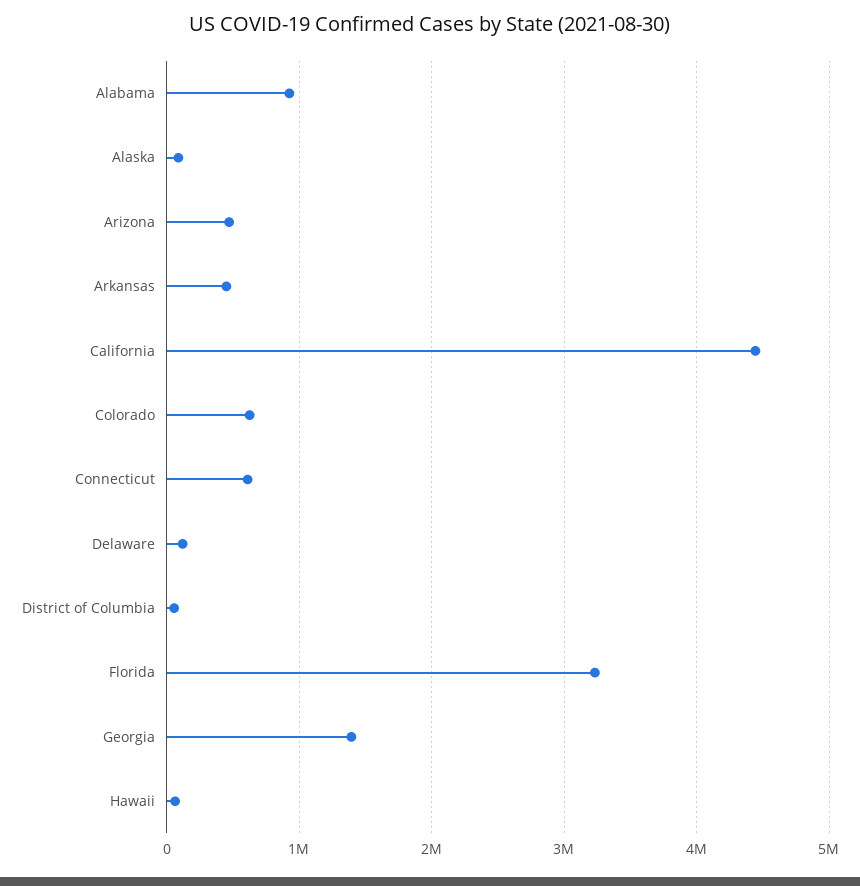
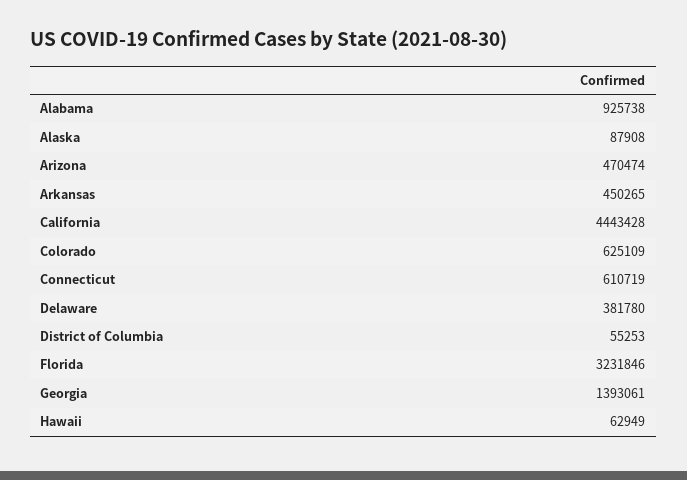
Delaware: 100000 -> 381780

